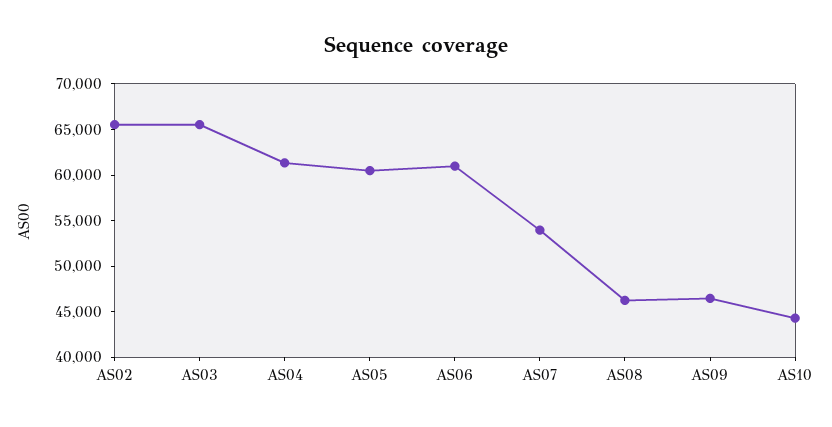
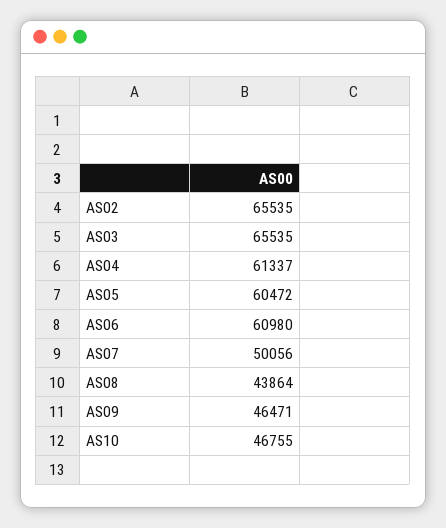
AS07: 54000 -> 50056
AS08: 46000 -> 43864
AS10: 44000 -> 46755

